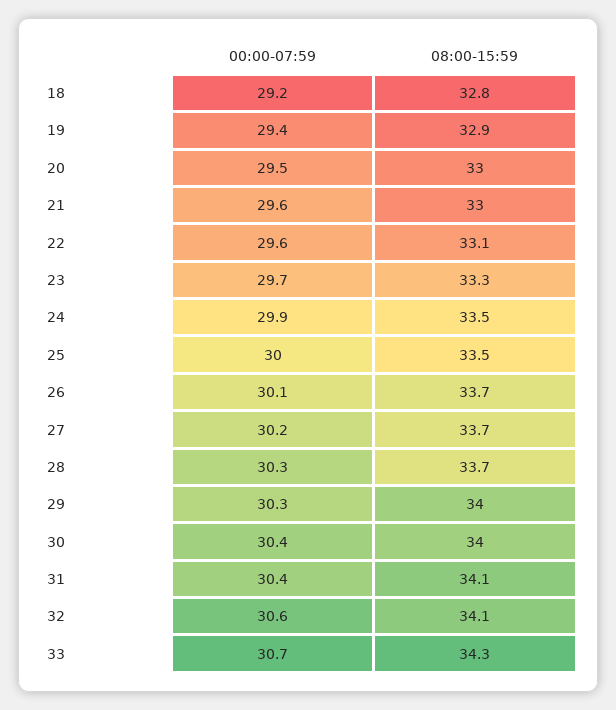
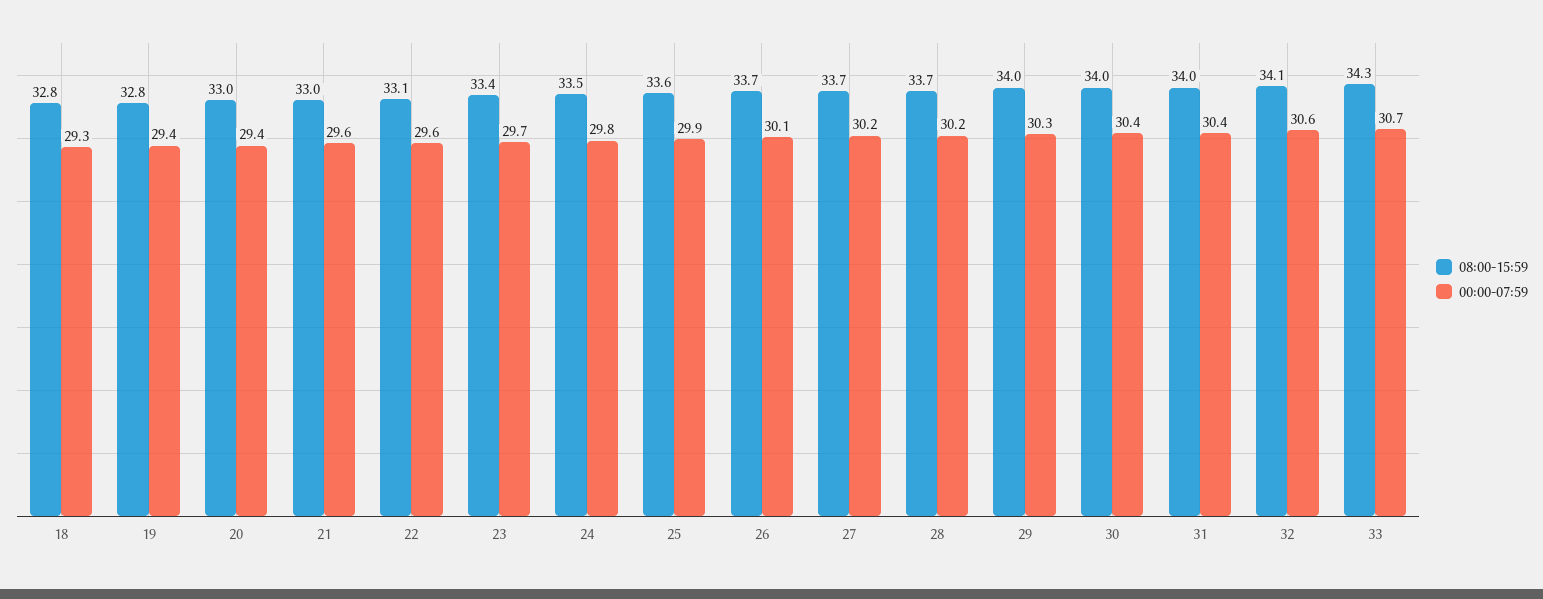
00:00-07:59, 18: 29.2 -> 29.3
08:00-15:59, 19: 32.9 -> 32.8
00:00-07:59, 20: 29.5 -> 29.4
08:00-15:59, 23: 33.3 -> 33.4
00:00-07:59, 24: 29.9 -> 29.8
00:00-07:59, 25: 30 -> 29.9
08:00-15:59, 25: 33.5 -> 33.6
00:00-07:59, 28: 30.3 -> 30.2
08:00-15:59, 31: 34.1 -> 34

